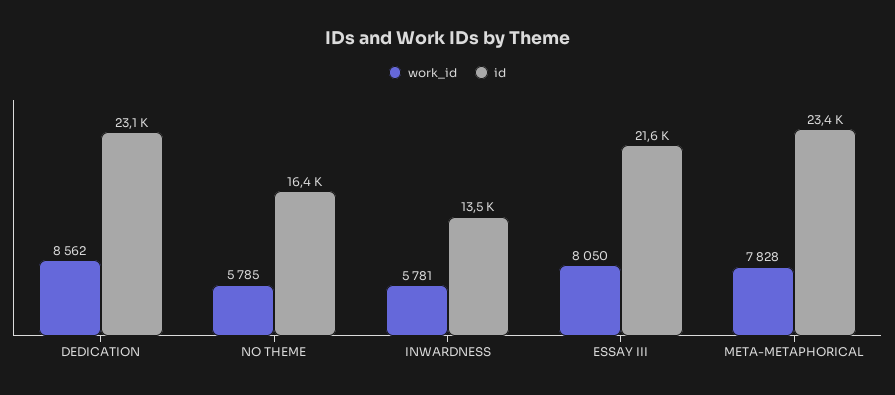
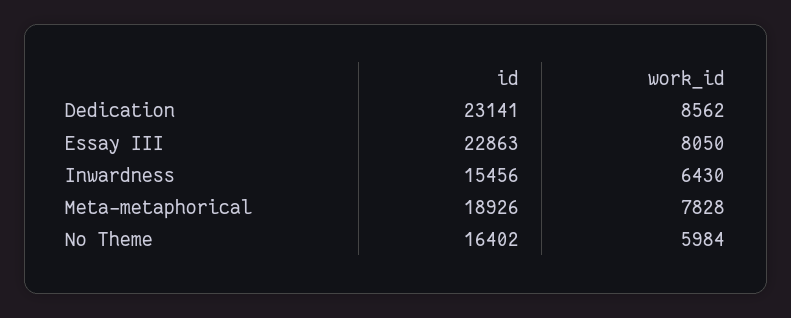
work_id, NO THEME: 5785 -> 5984
work_id, INWARDNESS: 5781 -> 6430
id, INWARDNESS: 13500 -> 15456
id, ESSAY III: 21600 -> 22863
id, META-METAPHORICAL: 23400 -> 18926

